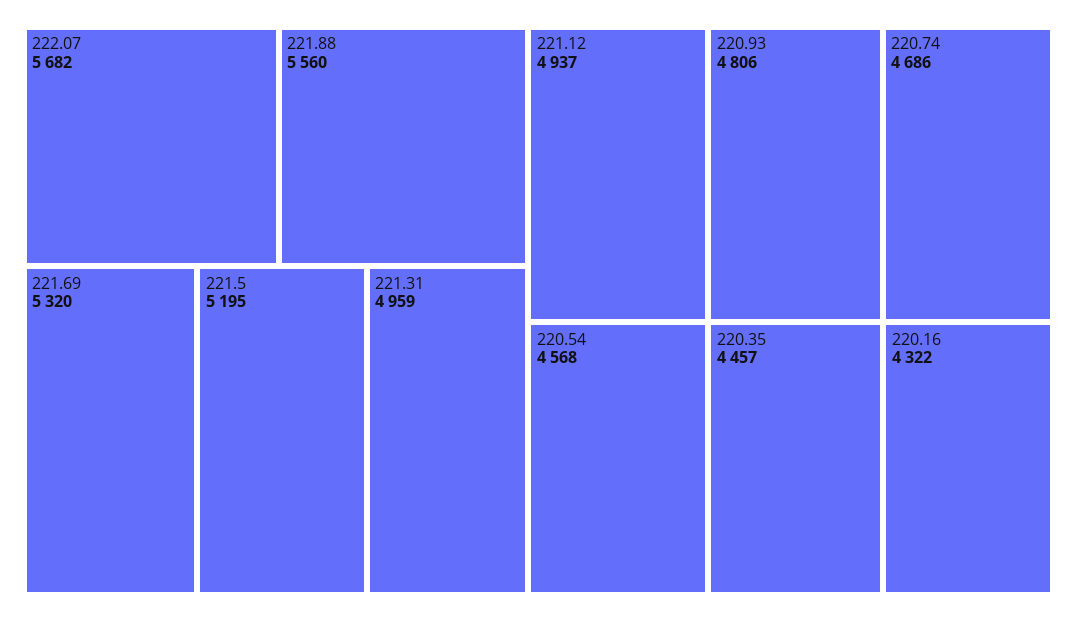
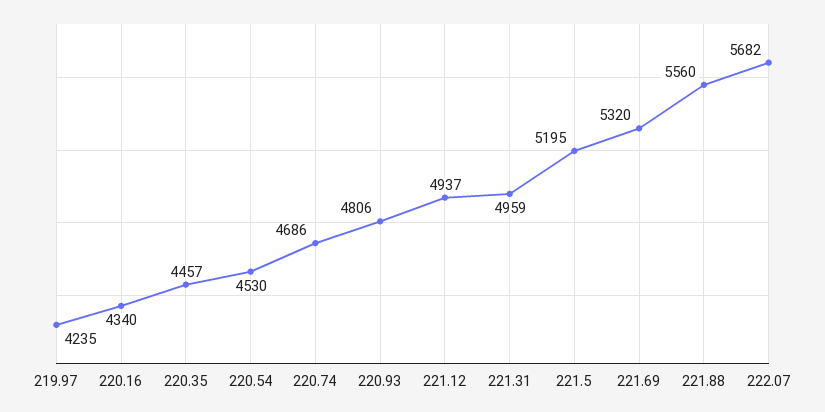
220.54: 4568 -> 4530
220.16: 4322 -> 4340
219.97: none -> 4235

